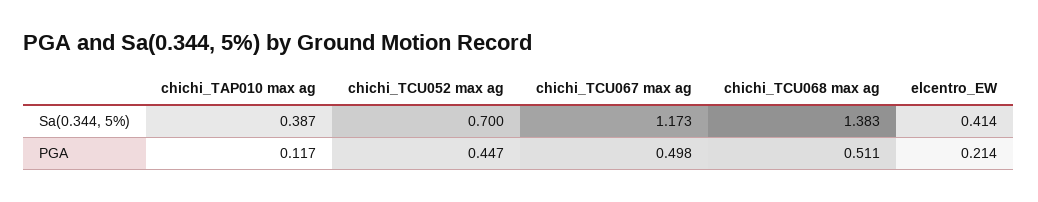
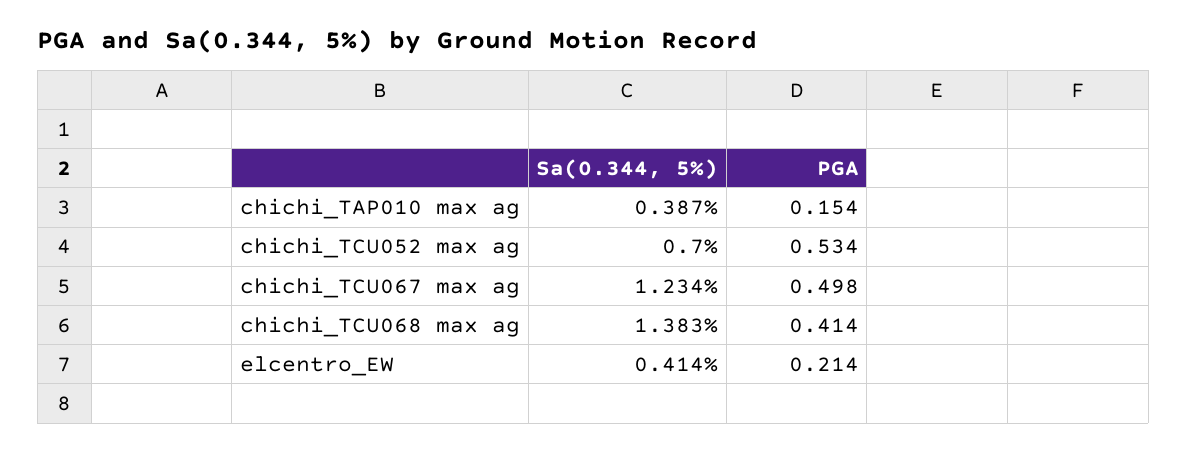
chichi_TCU067 max ag, Sa(0.344, 5%): 1.173 -> 1.234
chichi_TAP010 max ag, PGA: 0.117 -> 0.154
chichi_TCU052 max ag, PGA: 0.447 -> 0.534
chichi_TCU068 max ag, PGA: 0.511 -> 0.414

